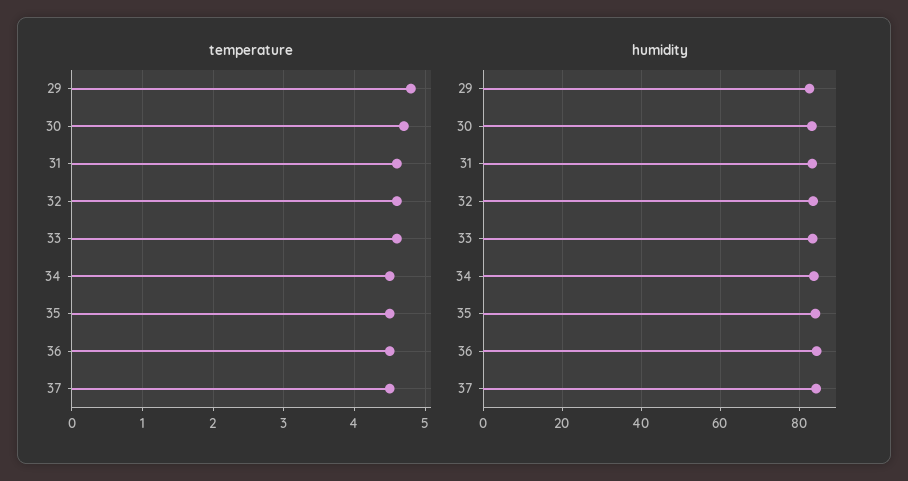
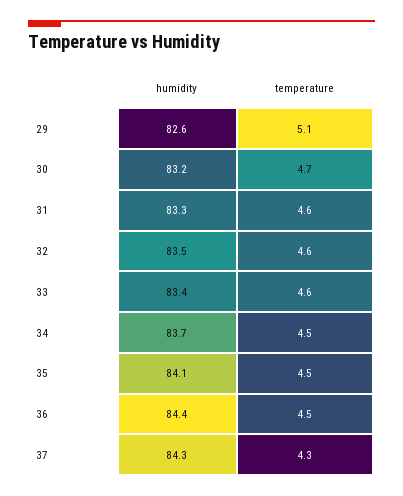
temperature, 29: 4.8 -> 5.1
temperature, 37: 4.5 -> 4.3

